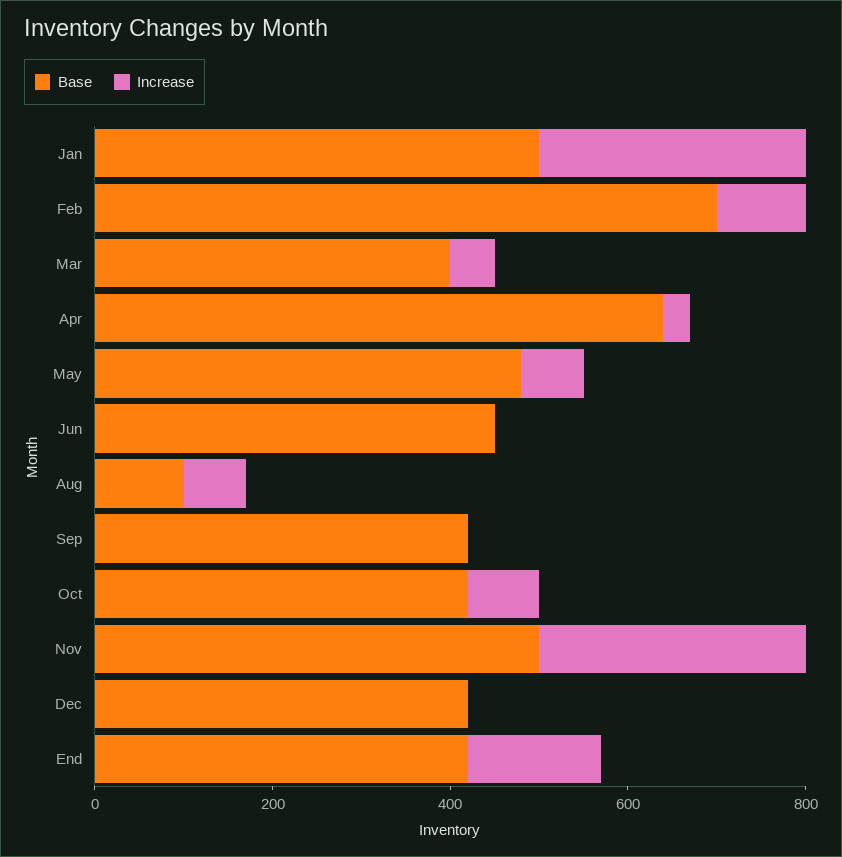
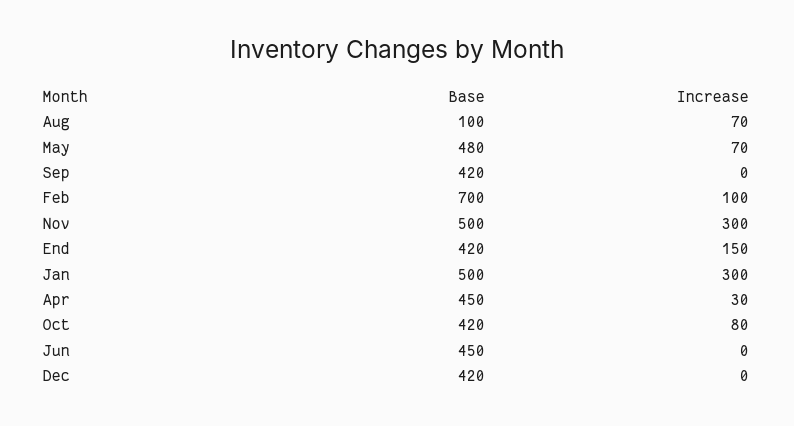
Base, Mar: 400 -> none
Increase, Mar: 50 -> none
Base, Apr: 650 -> 450

